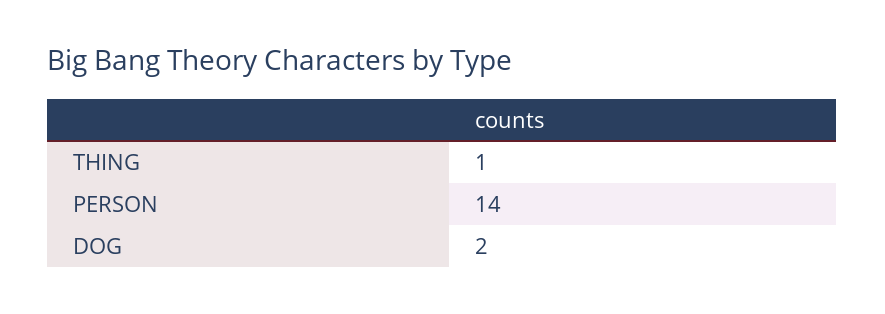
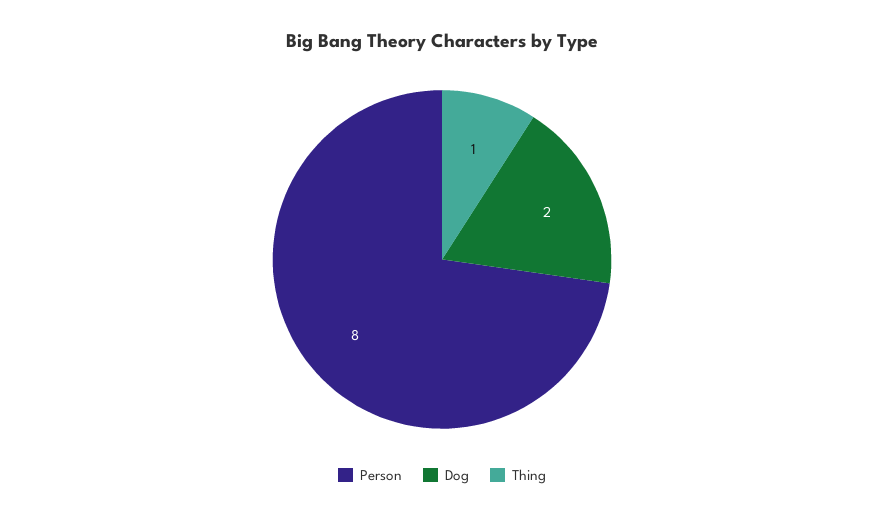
PERSON: 14 -> 8

